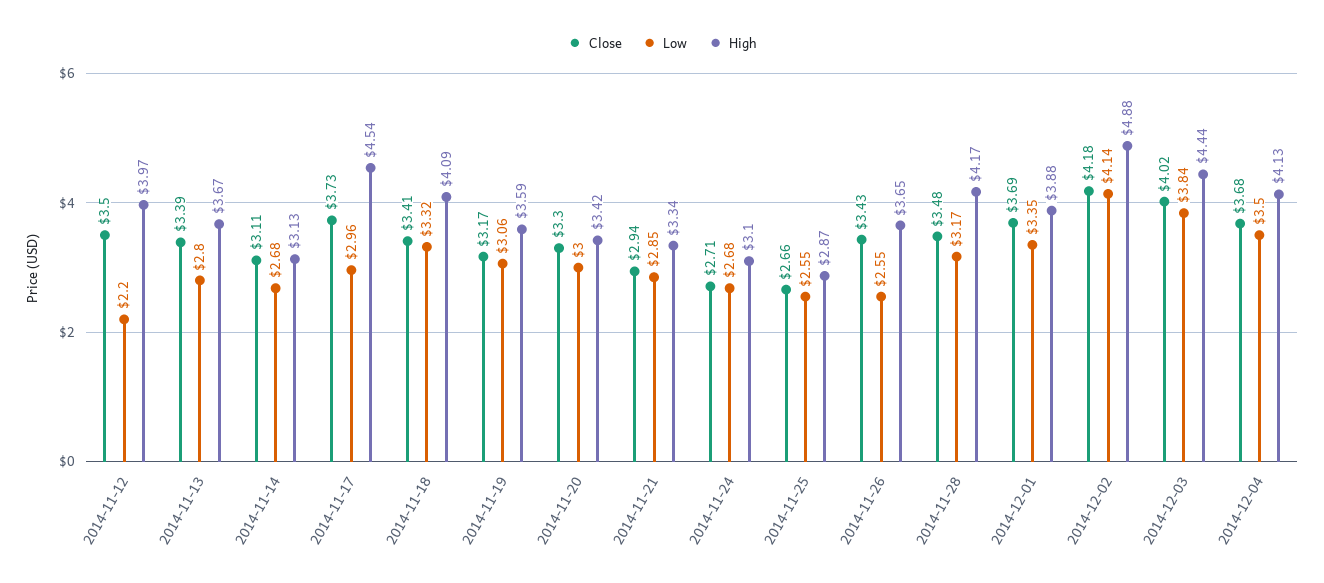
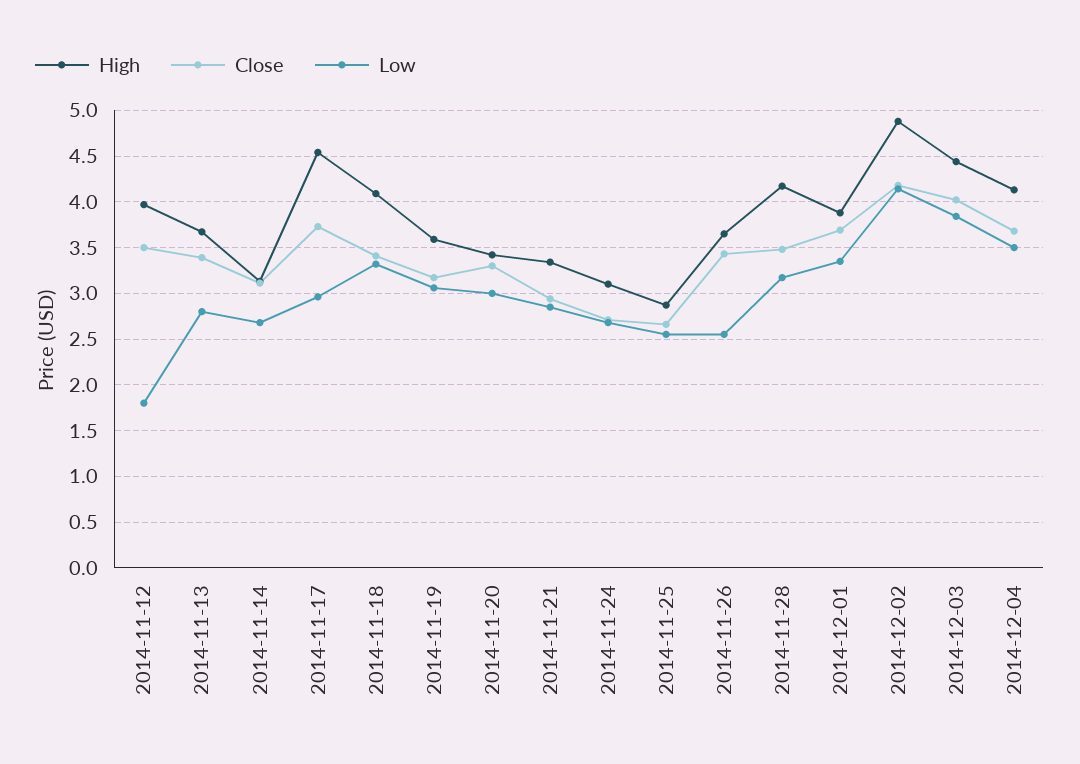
Low, 2014-11-12: 2.2 -> 1.8

